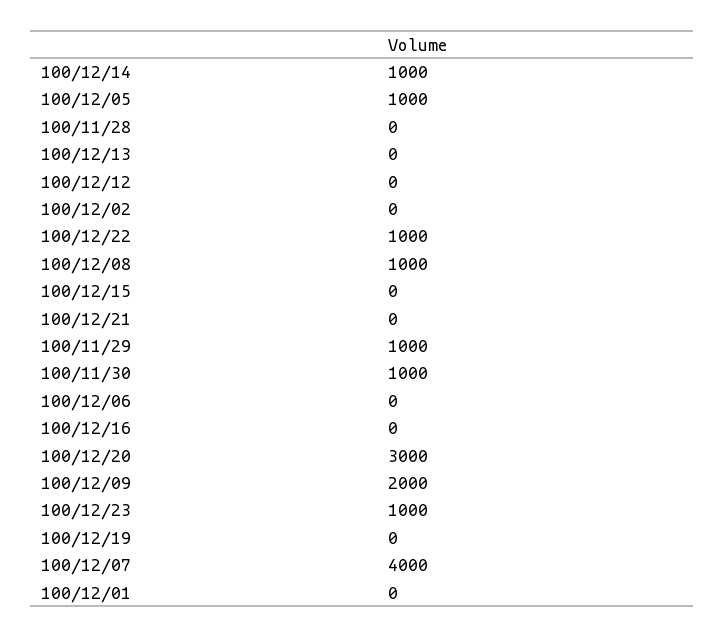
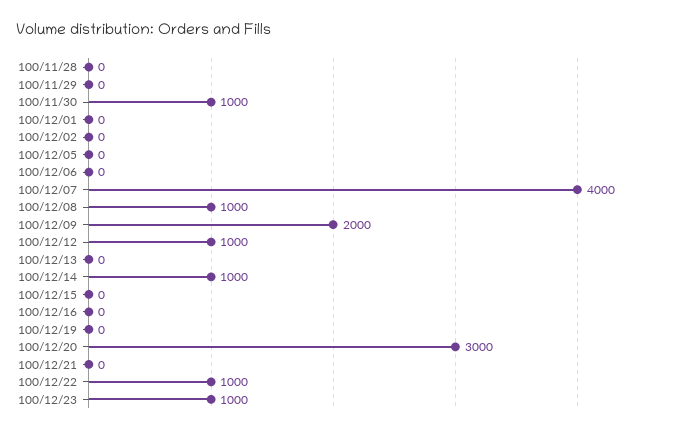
100/12/05: 1000 -> 0
100/12/12: 0 -> 1000
100/11/29: 1000 -> 0

